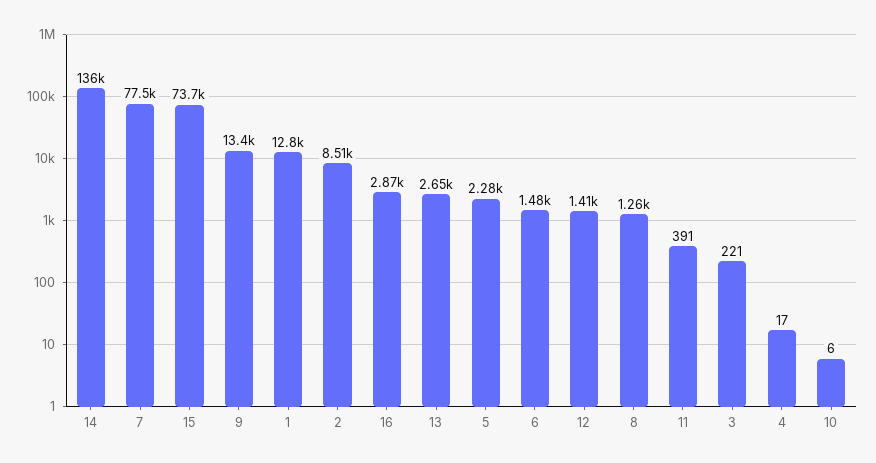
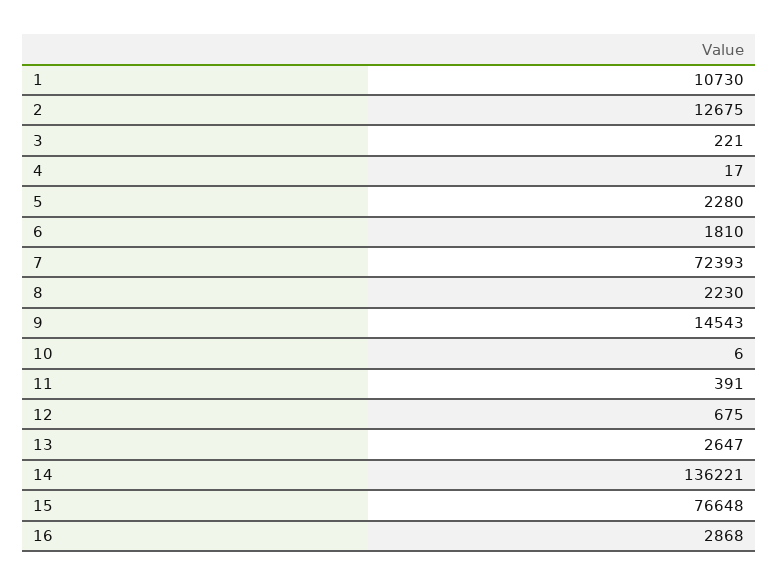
7: 77500 -> 72393
15: 73700 -> 76648
9: 13400 -> 14543
1: 12800 -> 10730
2: 8510 -> 12675
6: 1480 -> 1810
12: 1410 -> 675
8: 1260 -> 2230

